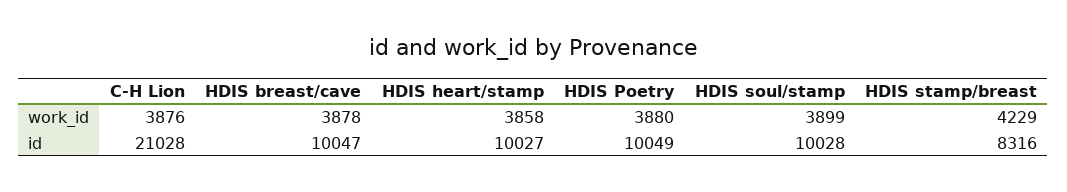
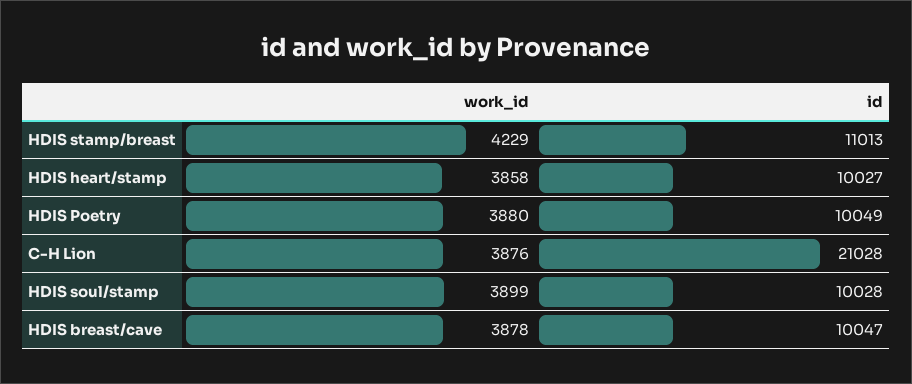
HDIS stamp/breast, id: 8316 -> 11013

